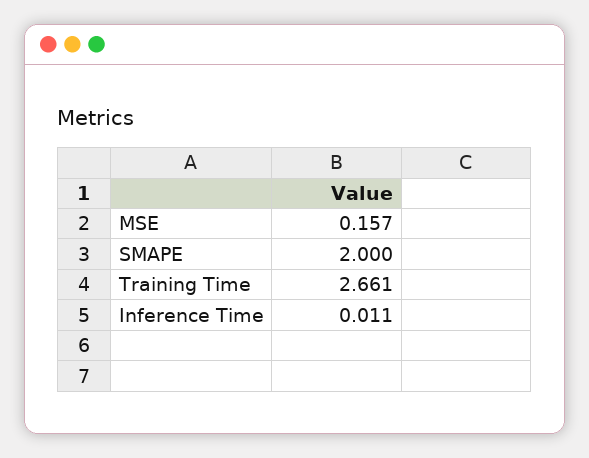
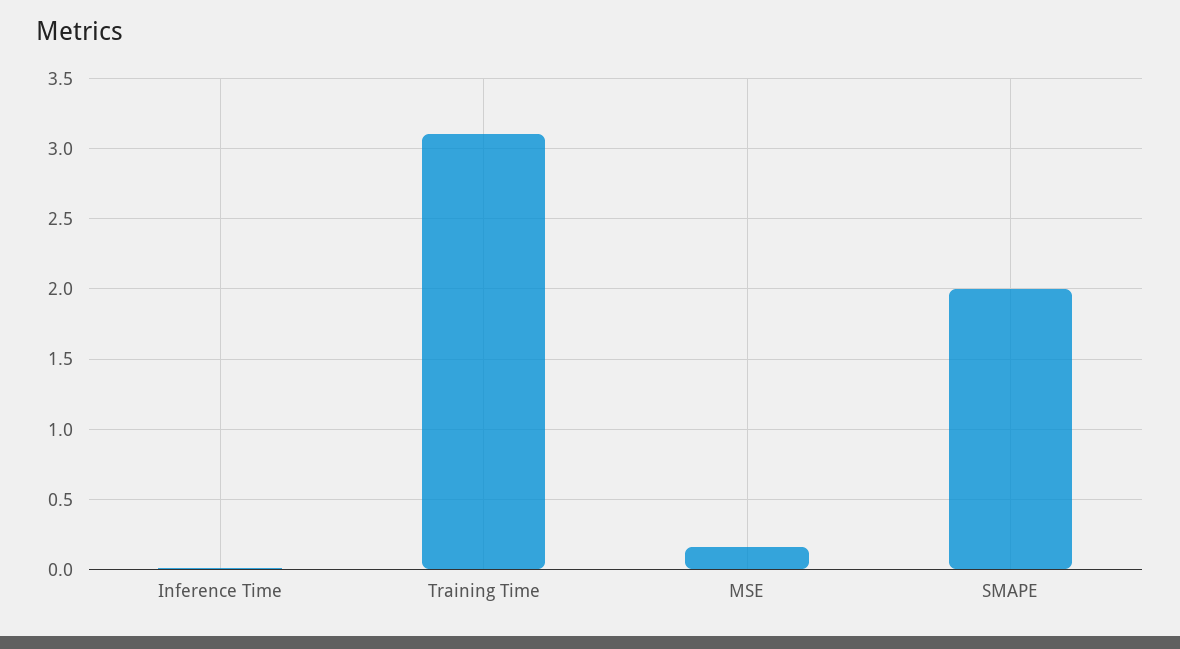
Training Time: 2.661 -> 3.1

